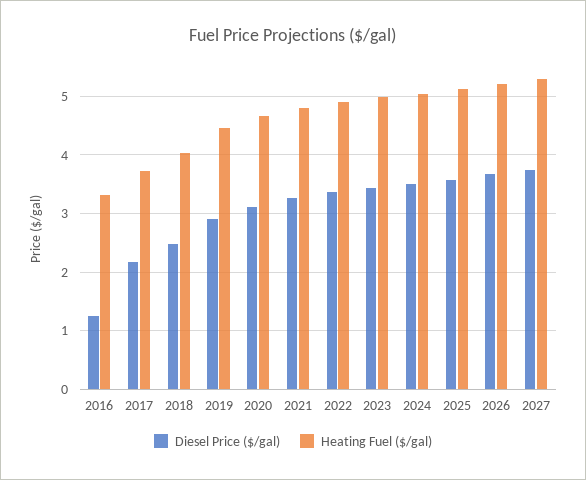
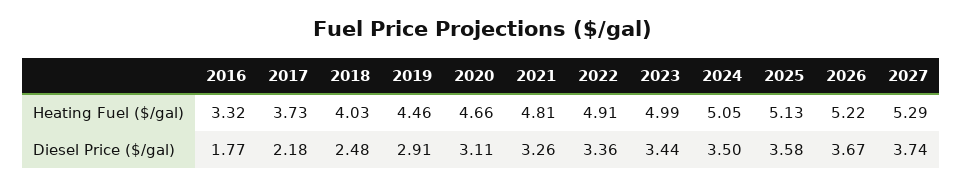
Diesel Price ($/gal), 2016: 1.2 -> 1.77

